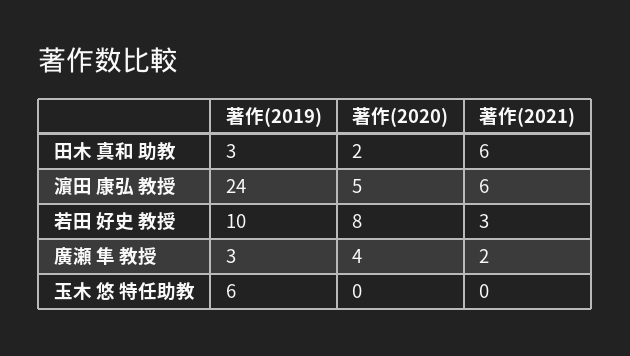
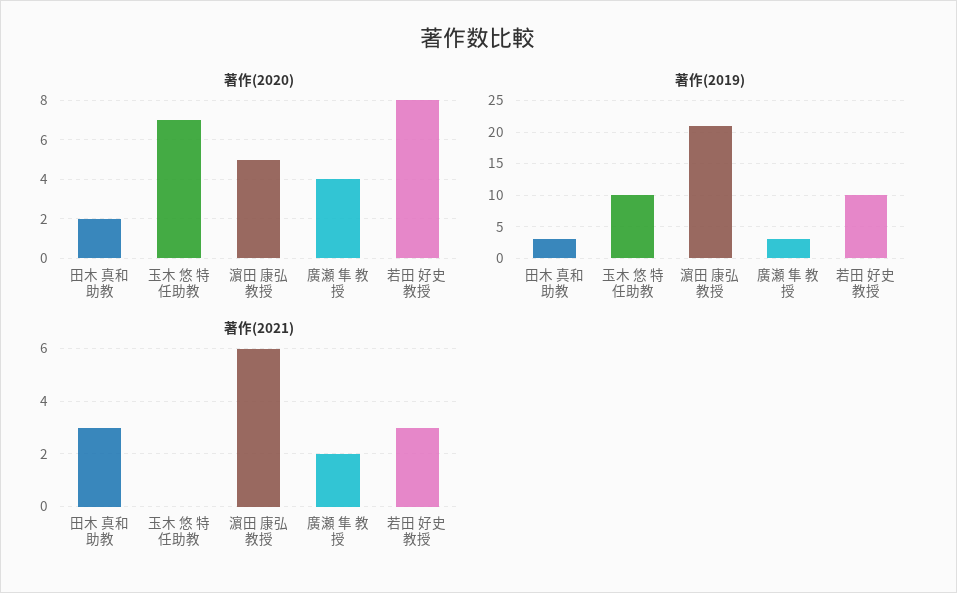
著作(2021), 田木 真和 助教: 6 -> 3
著作(2019), 濵田 康弘 教授: 24 -> 21
著作(2019), 玉木 悠 特任助教: 6 -> 10
著作(2020), 玉木 悠 特任助教: 0 -> 7

